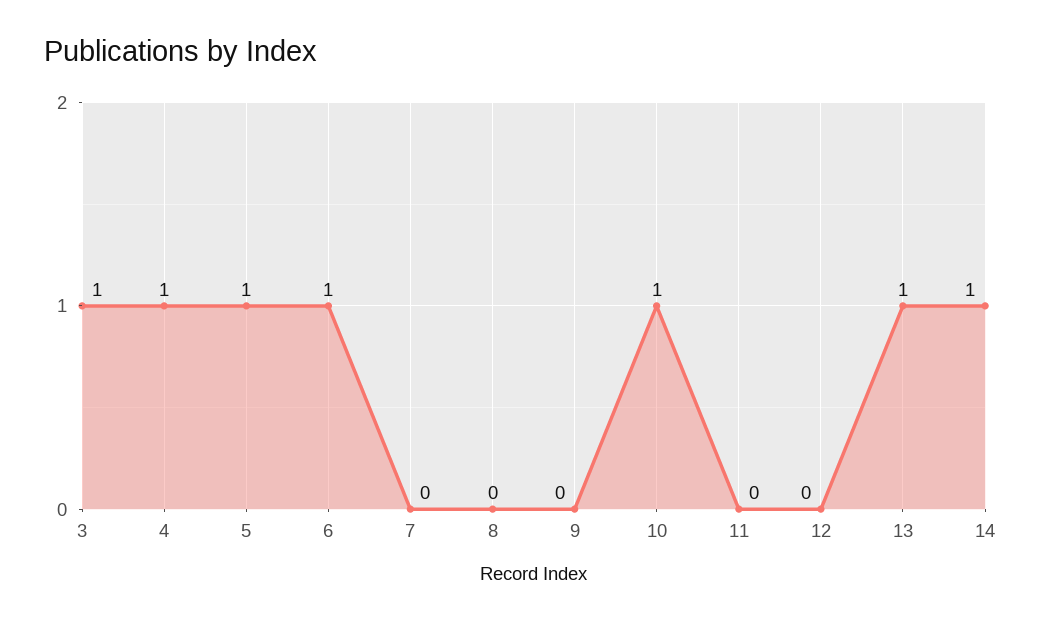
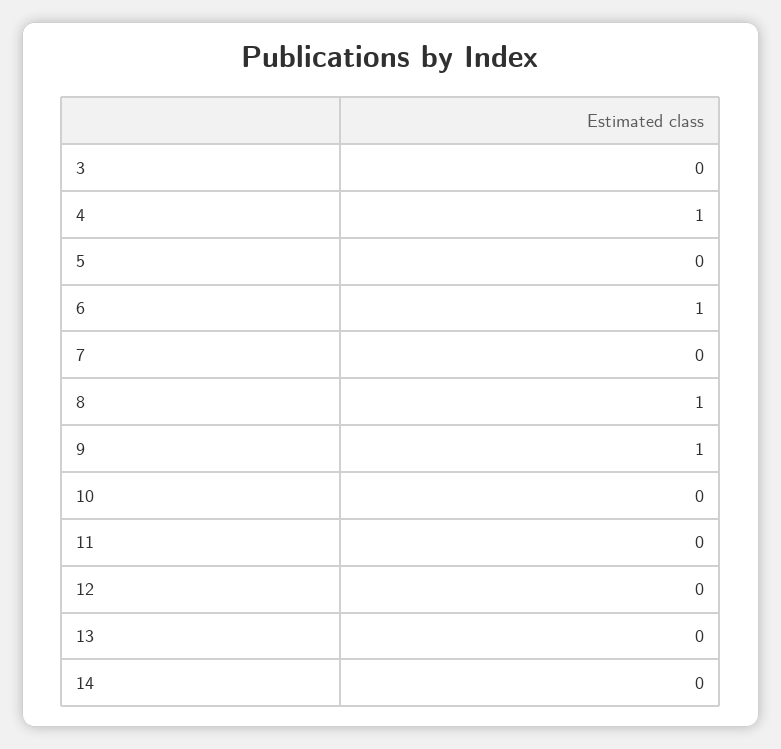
3: 1 -> 0
5: 1 -> 0
8: 0 -> 1
9: 0 -> 1
10: 1 -> 0
13: 1 -> 0
14: 1 -> 0

